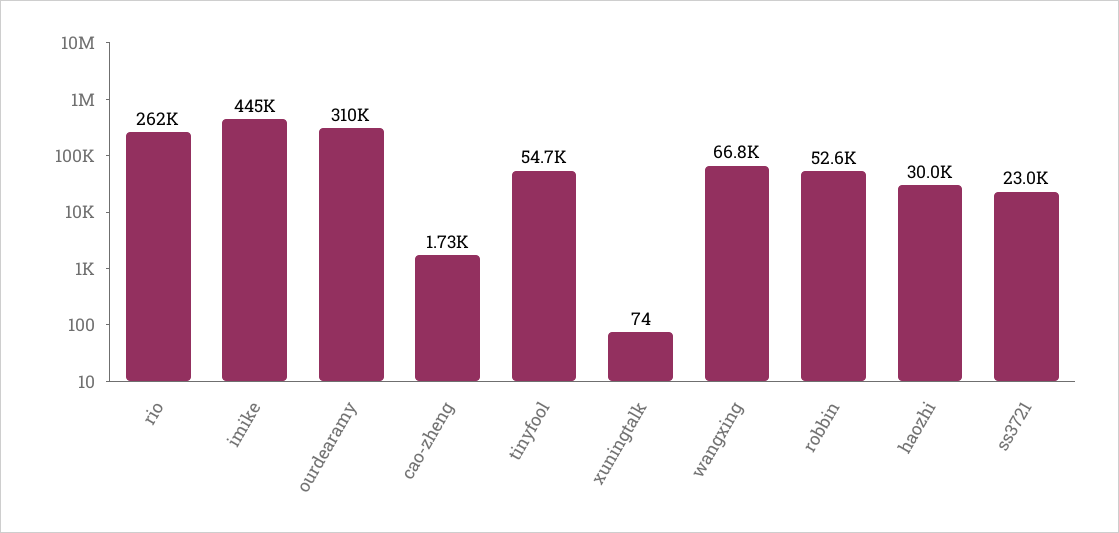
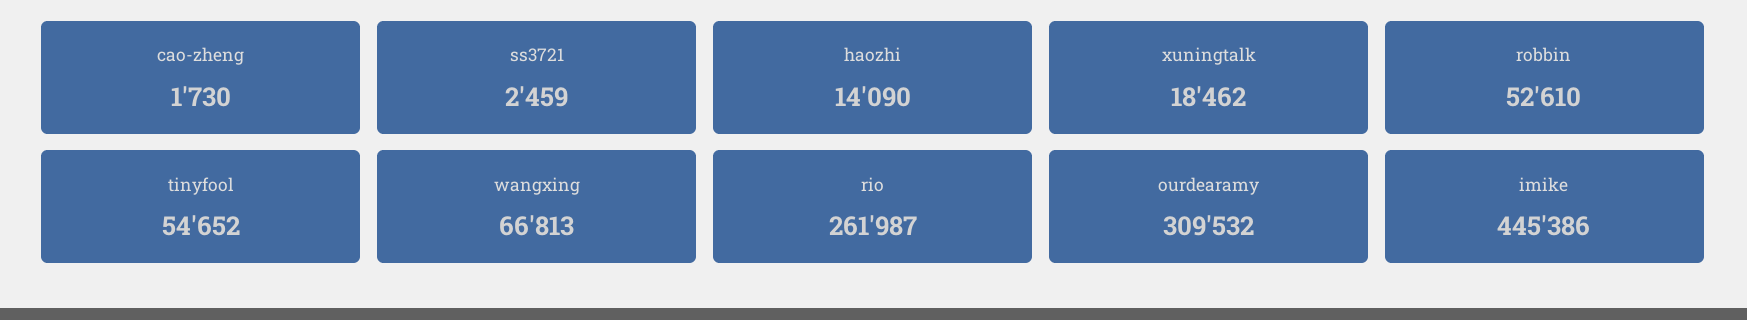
xuningtalk: 74 -> 18462
haozhi: 30000 -> 14090
ss3721: 23000 -> 2459

